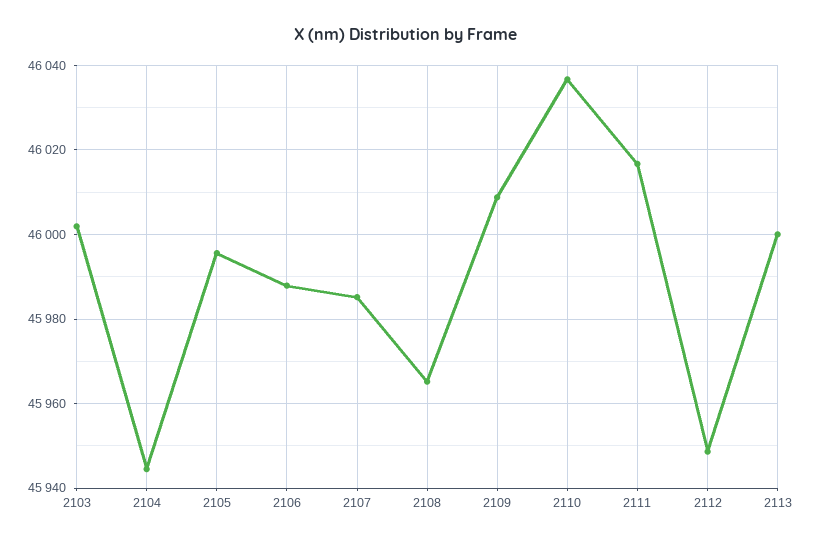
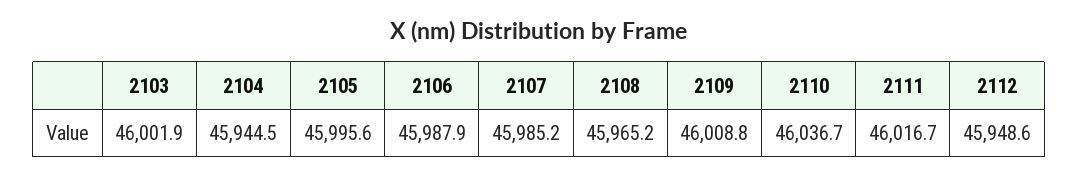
2113: 46000 -> none

